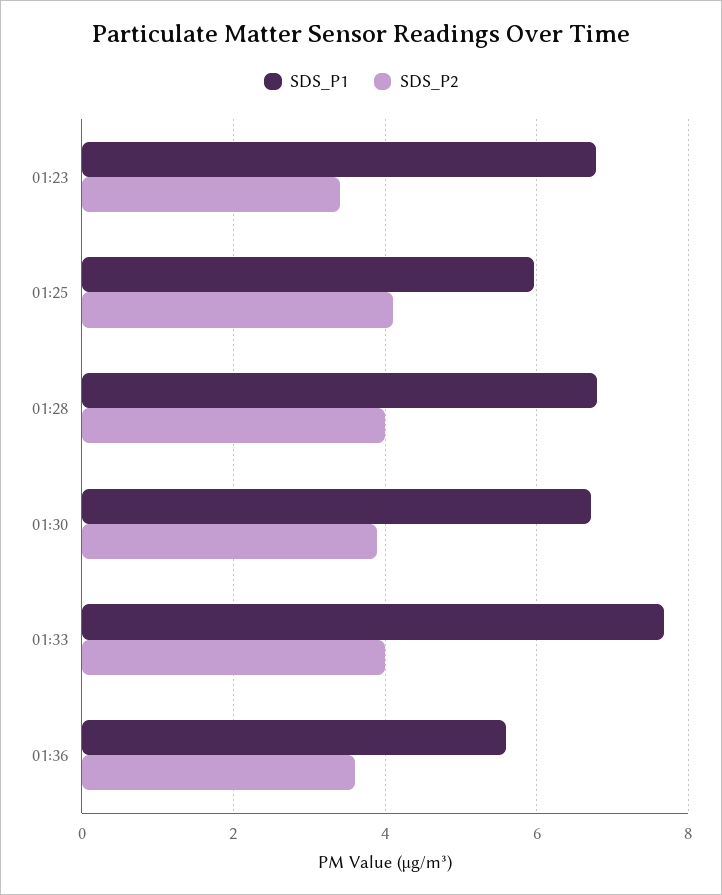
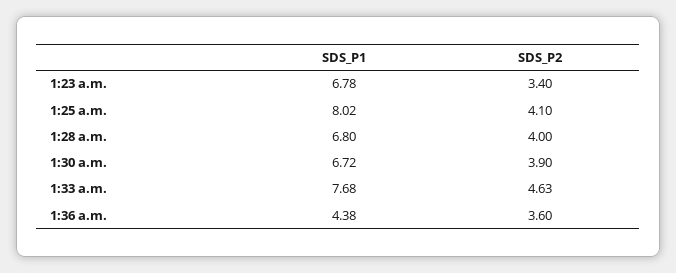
SDS_P1, 01:25: 6 -> 8.02
SDS_P2, 01:33: 4 -> 4.63
SDS_P1, 01:36: 5.6 -> 4.38

